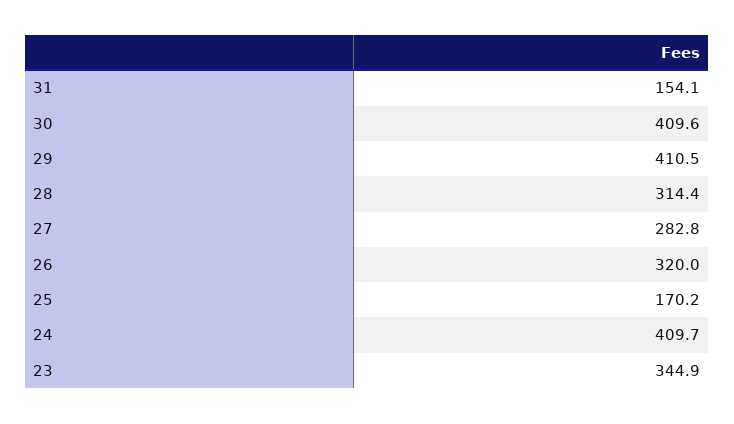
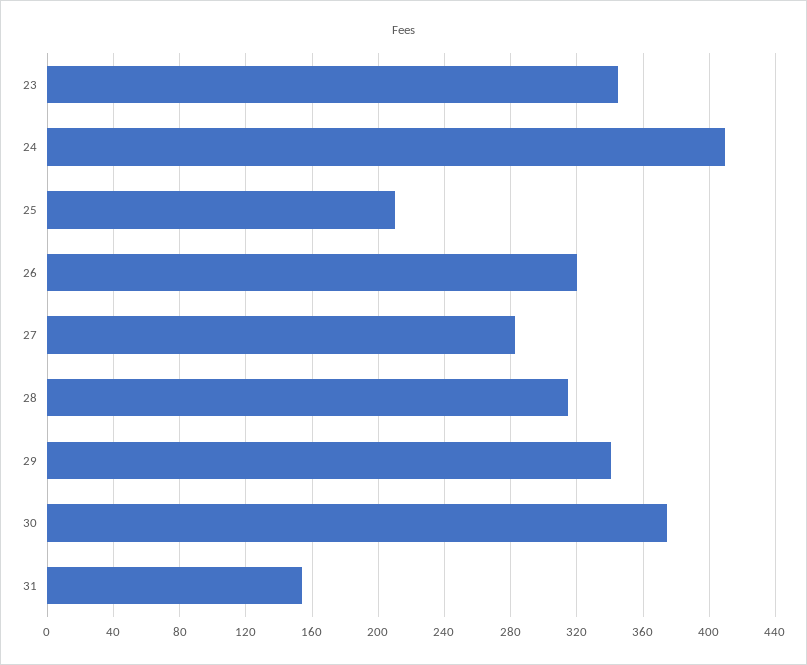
30: 409.6 -> 375
29: 410.5 -> 340
25: 170.2 -> 210

